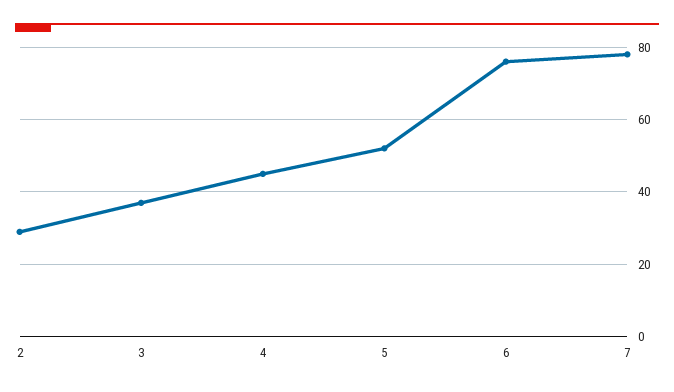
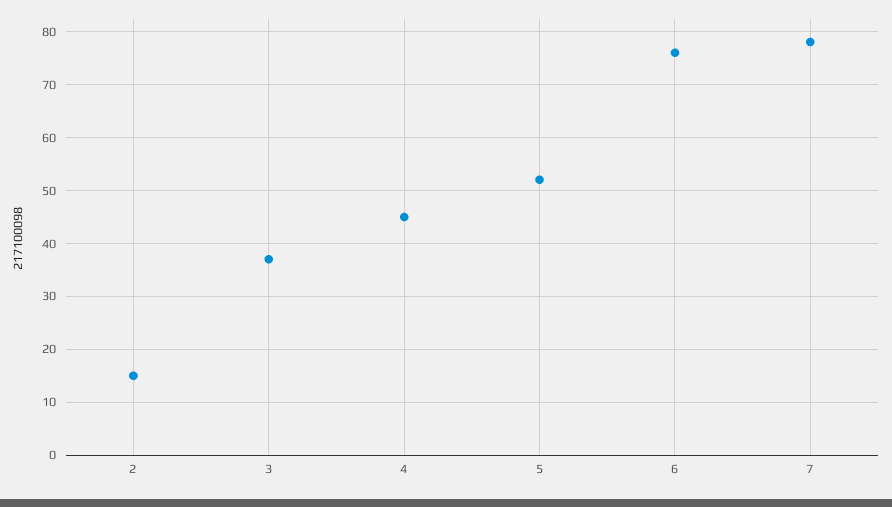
2: 30 -> 15

